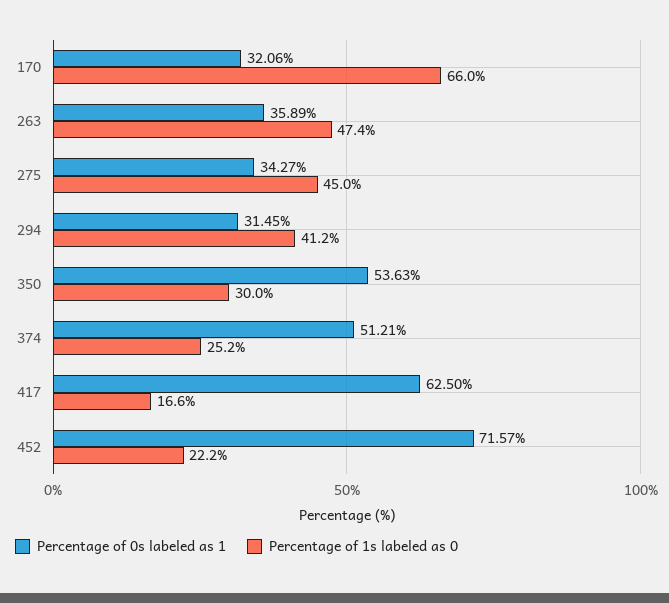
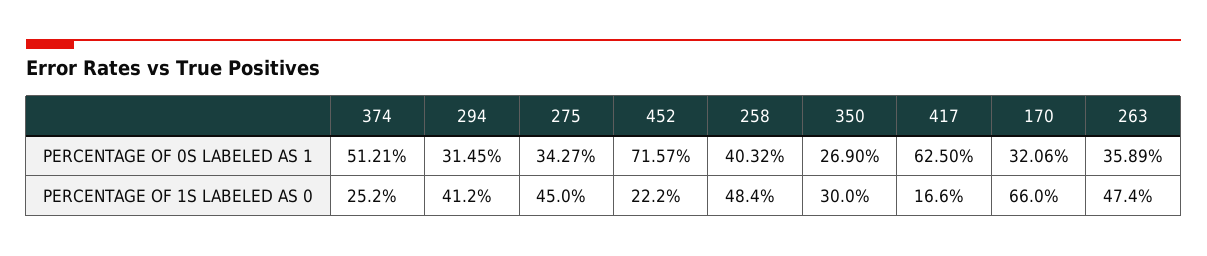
Percentage of 0s labeled as 1, 350: 53.63 -> 26.9
Percentage of 0s labeled as 1, 258: none -> 40.32
Percentage of 1s labeled as 0, 258: none -> 48.4

